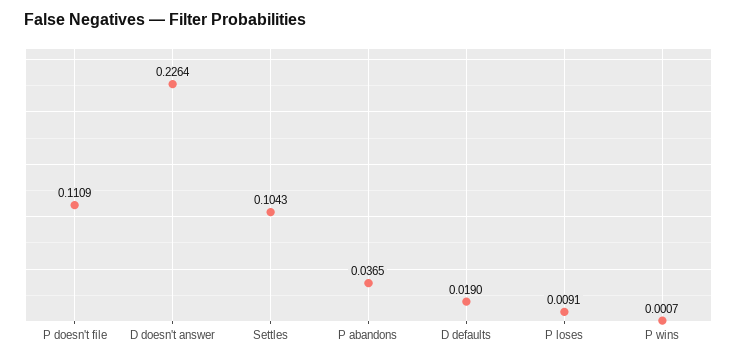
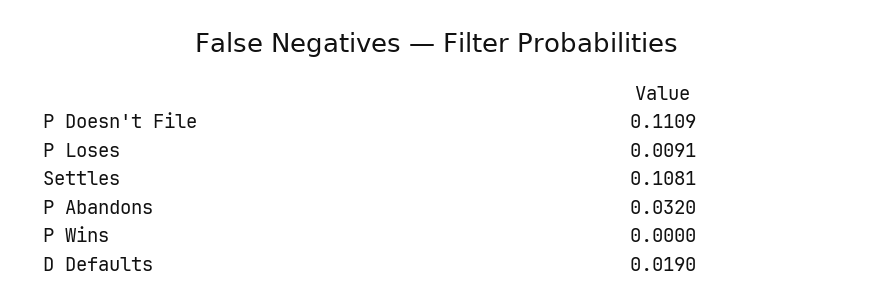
D doesn't answer: 0.2264 -> none
Settles: 0.1043 -> 0.1081
P abandons: 0.0365 -> 0.032
P wins: 0.0007 -> 0

